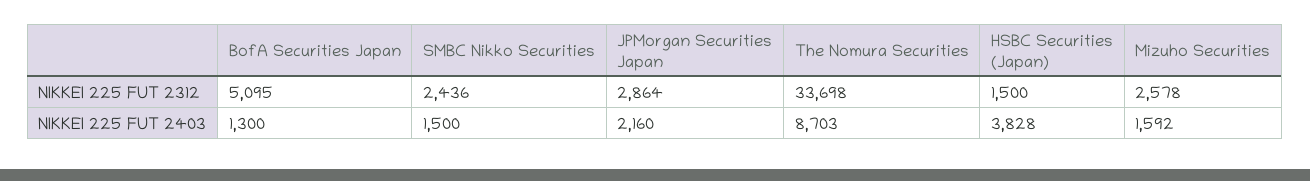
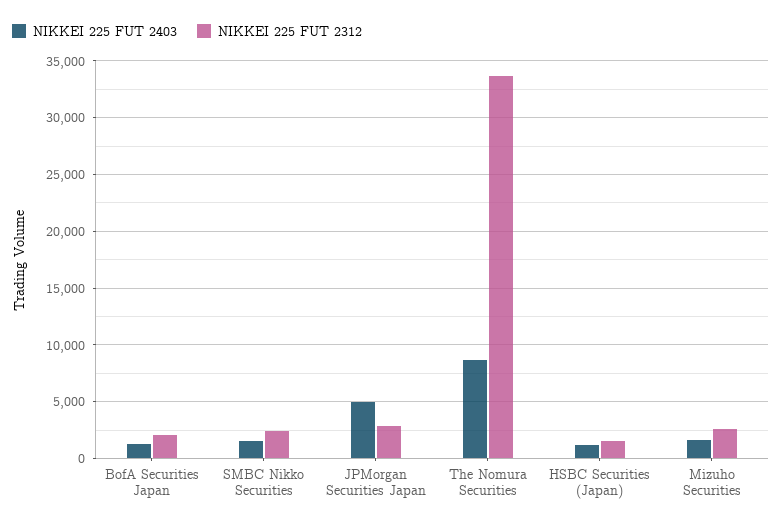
NIKKEI 225 FUT 2312, BofA Securities Japan: 5095 -> 2000
NIKKEI 225 FUT 2403, JPMorgan Securities Japan: 2160 -> 5000
NIKKEI 225 FUT 2403, HSBC Securities (Japan): 3828 -> 1000

